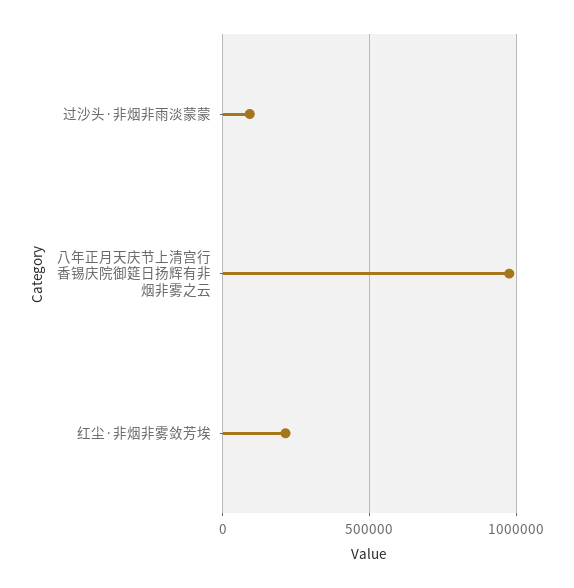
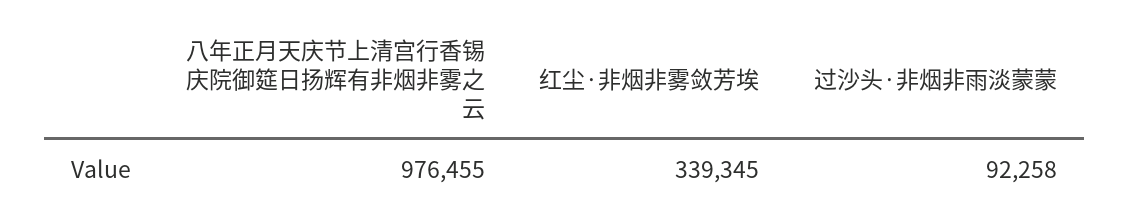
红尘·非烟非雾敛芳埃: 200000 -> 339345

